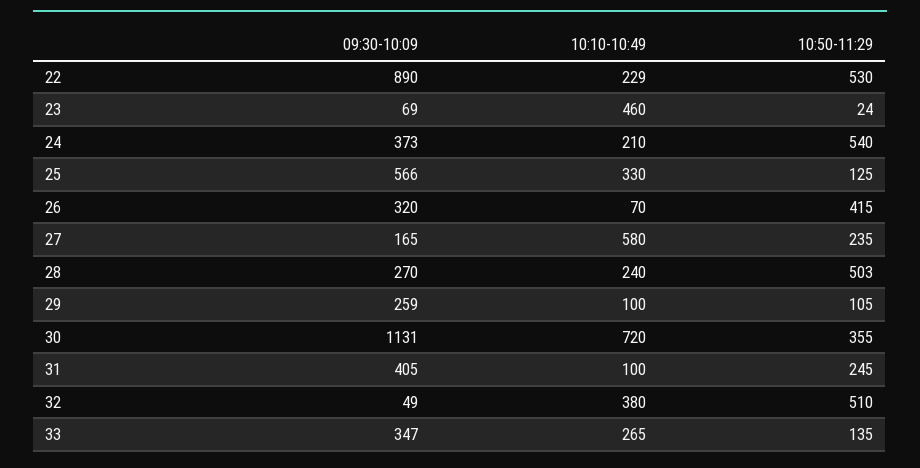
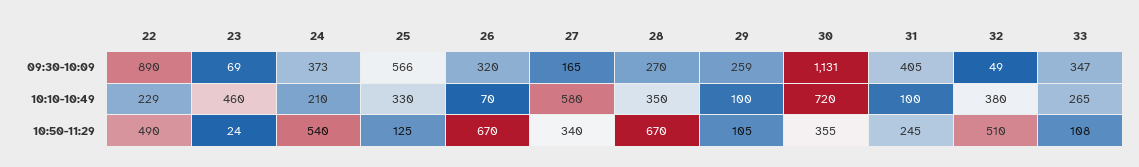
10:50-11:29, 22: 530 -> 490
10:50-11:29, 26: 415 -> 670
10:50-11:29, 27: 235 -> 340
10:10-10:49, 28: 240 -> 350
10:50-11:29, 28: 503 -> 670
10:50-11:29, 33: 135 -> 108

